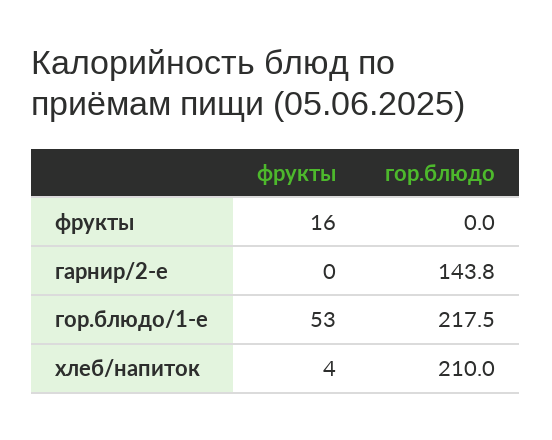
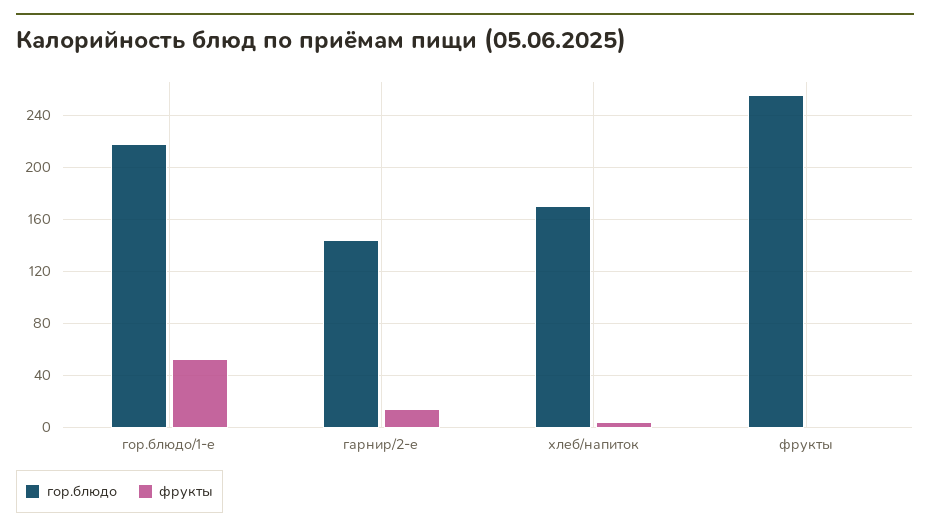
фрукты, фрукты: 16 -> 0
гор.блюдо, фрукты: 0 -> 255
фрукты, гарнир/2-е: 0 -> 15
гор.блюдо, хлеб/напиток: 210 -> 170

